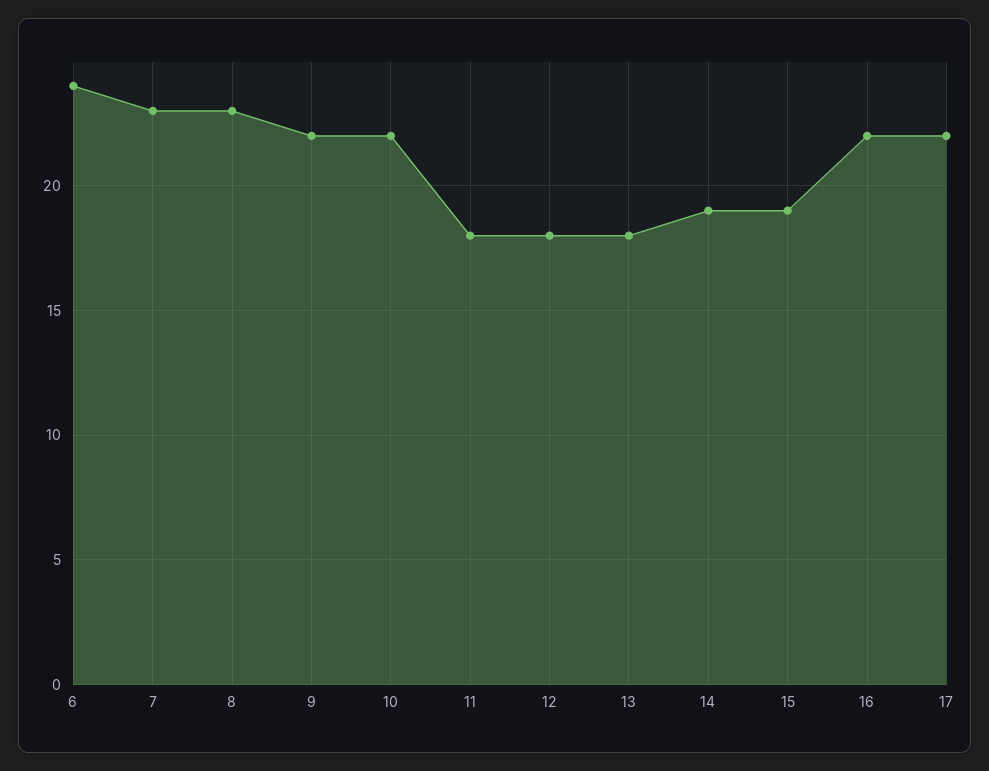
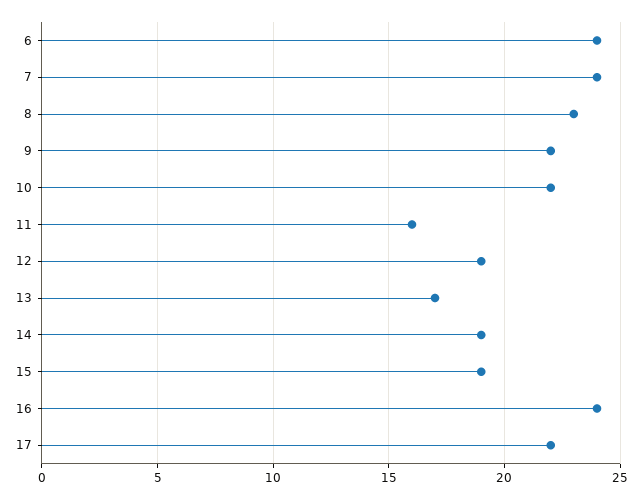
7: 23 -> 24
11: 18 -> 16
12: 18 -> 19
13: 18 -> 17
16: 22 -> 24

